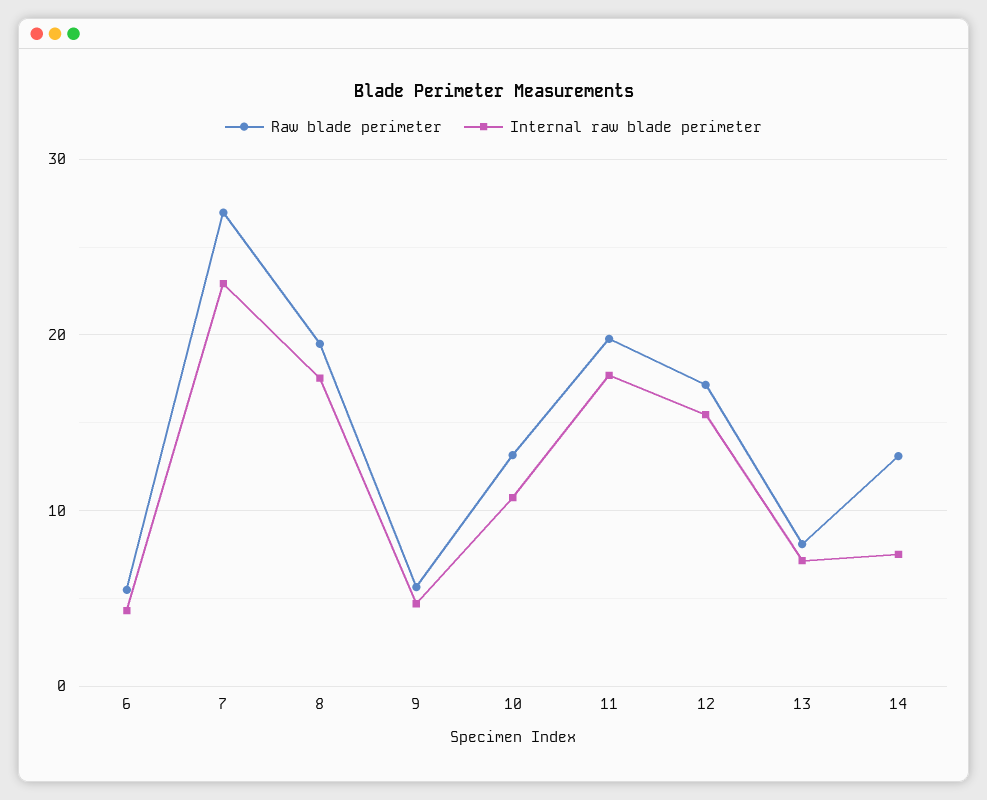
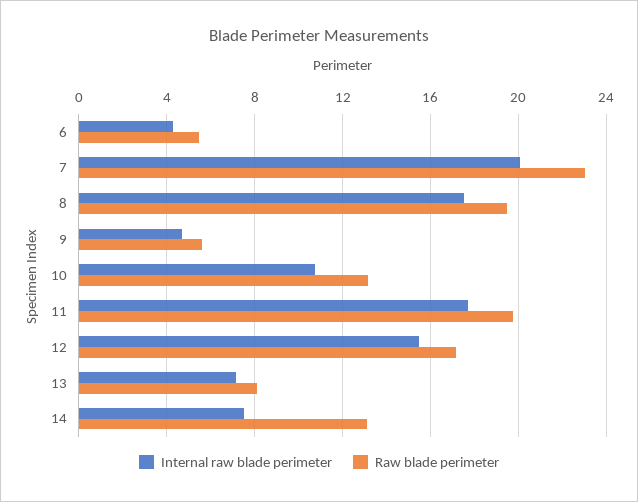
Raw blade perimeter, 7: 27 -> 23
Internal raw blade perimeter, 7: 23 -> 20

